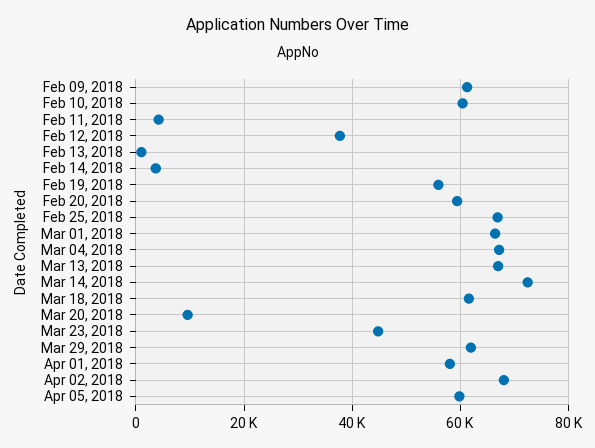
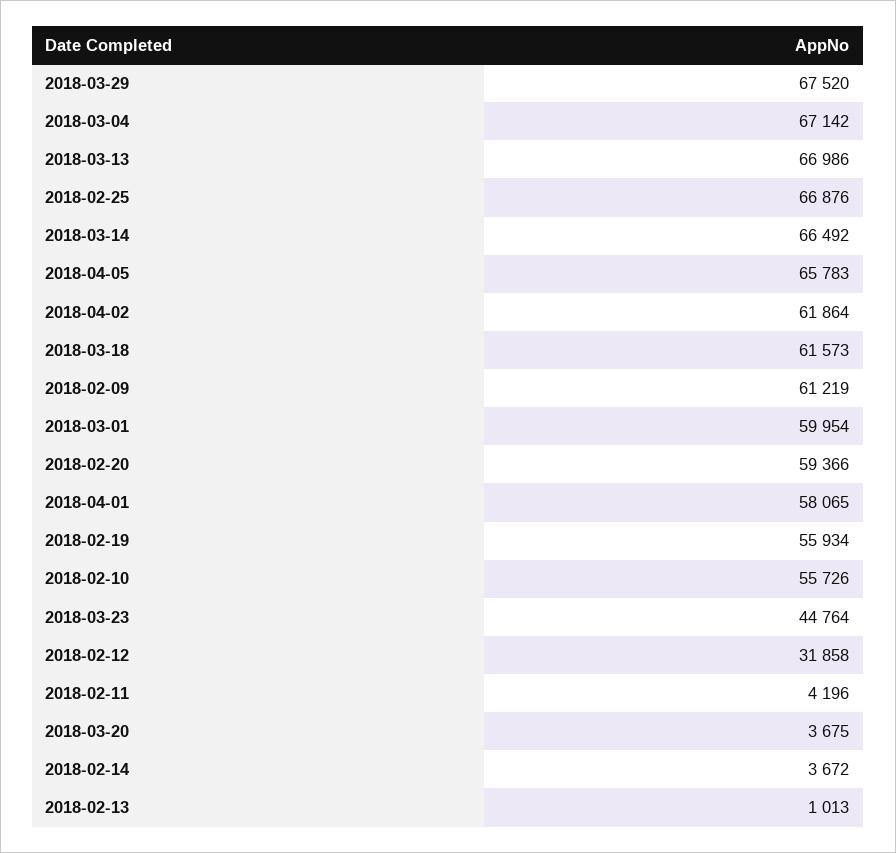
Feb 10, 2018: 60000 -> 55726
Feb 12, 2018: 38000 -> 31858
Mar 01, 2018: 66000 -> 59954
Mar 14, 2018: 72000 -> 66492
Mar 20, 2018: 10000 -> 3675
Mar 29, 2018: 62000 -> 67520
Apr 02, 2018: 68000 -> 61864
Apr 05, 2018: 60000 -> 65783

